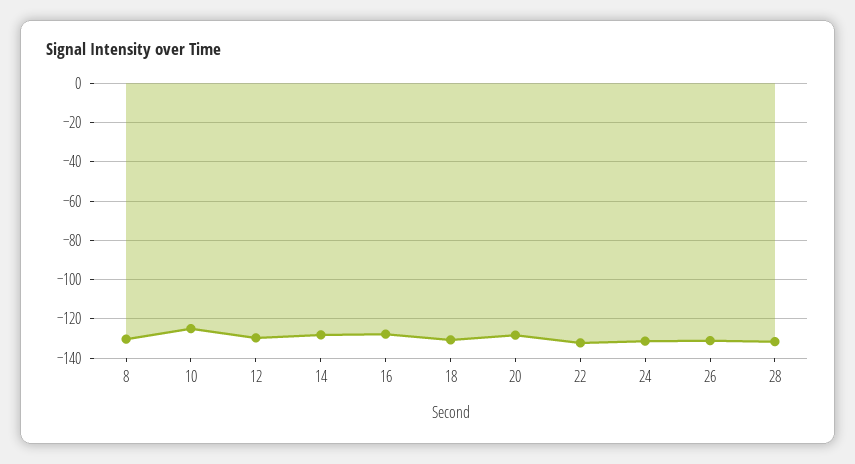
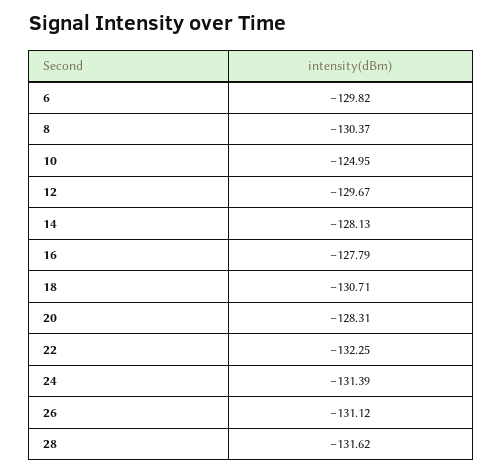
6: none -> -129.82

